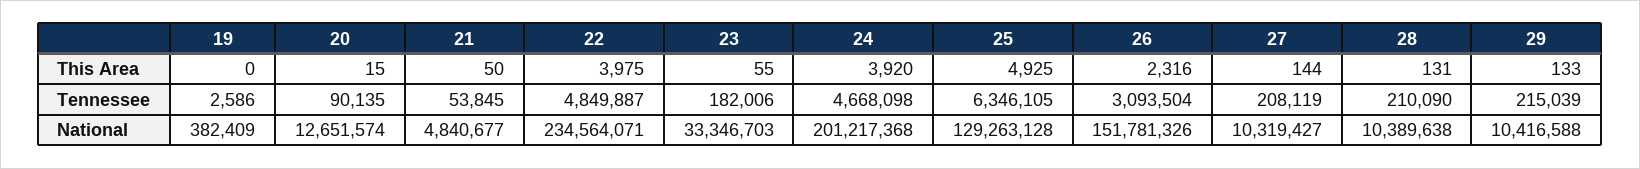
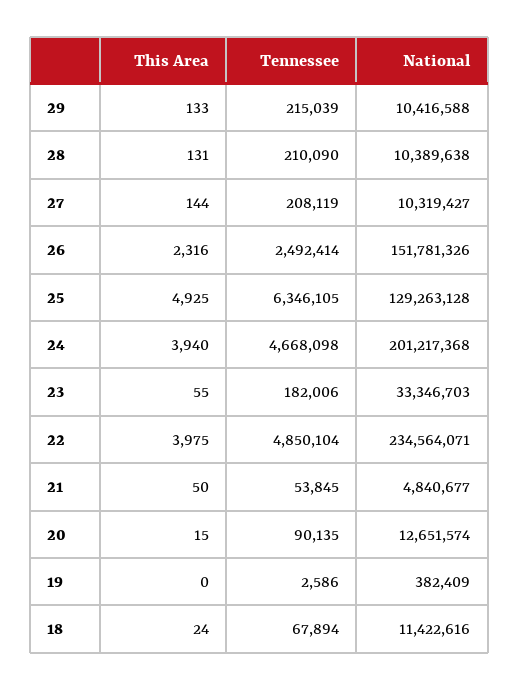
24, This Area: 3920 -> 3940
22, Tennessee: 4849887 -> 4850104
26, Tennessee: 3093504 -> 2492414
18, This Area: none -> 24
18, Tennessee: none -> 67894
18, National: none -> 11422616

